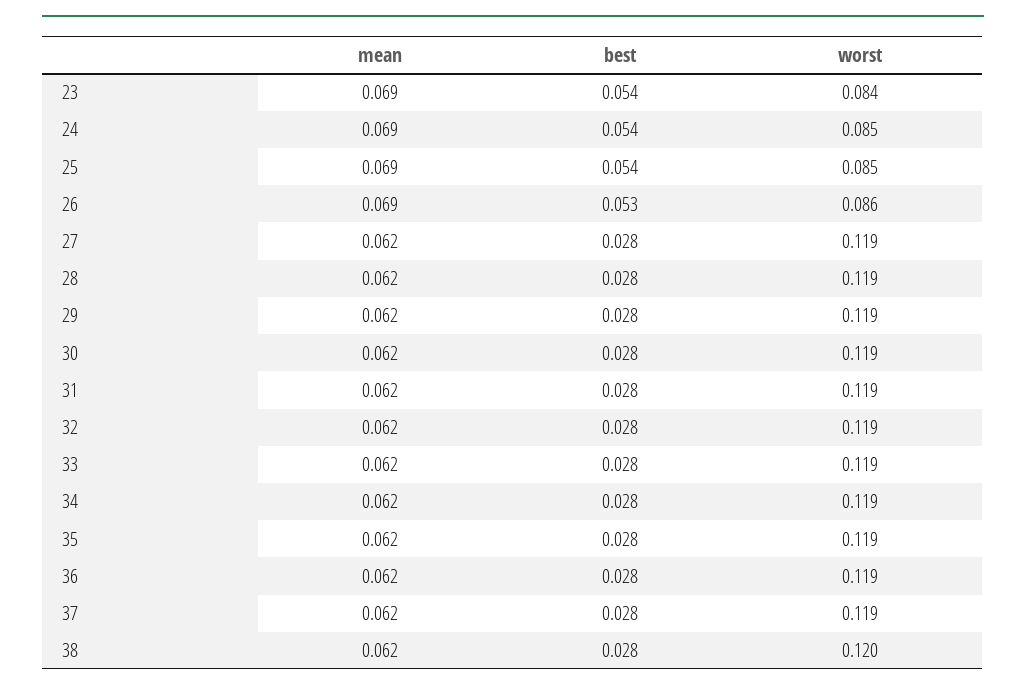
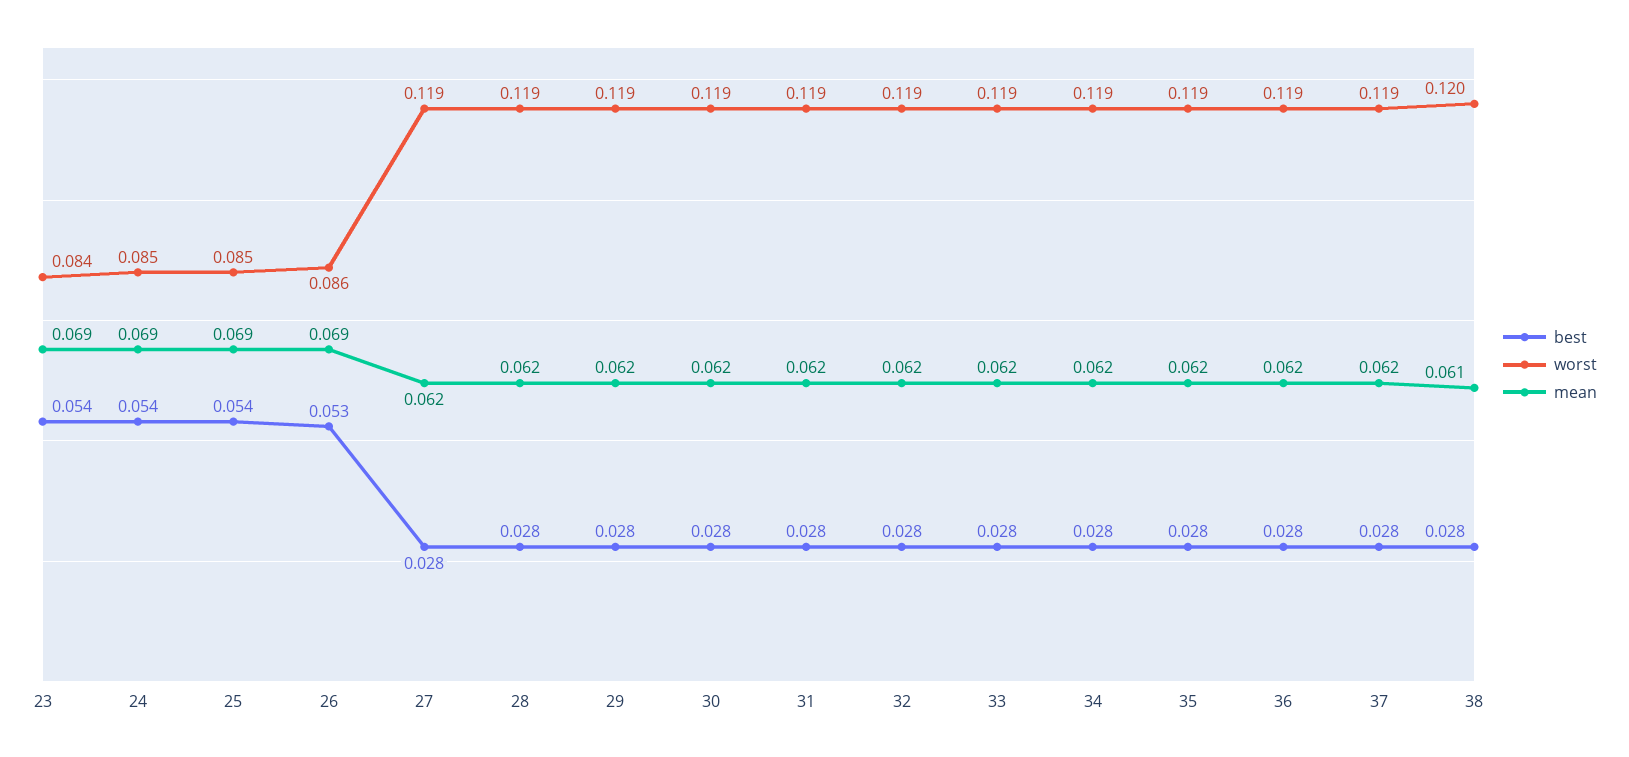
mean, 38: 0.062 -> 0.061

